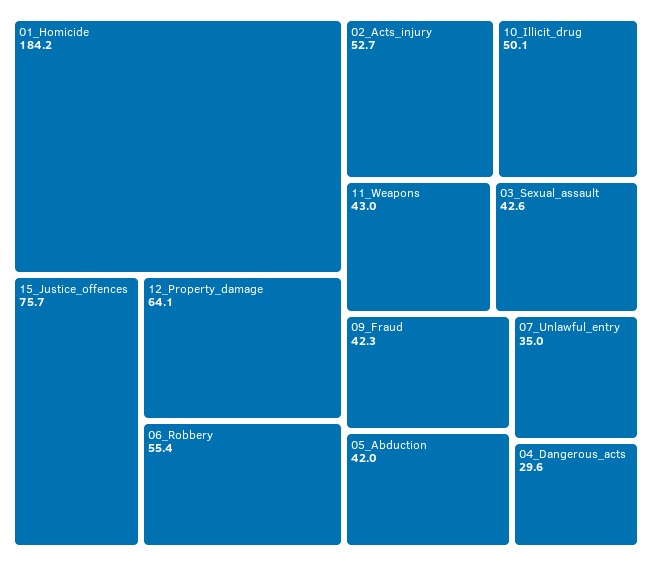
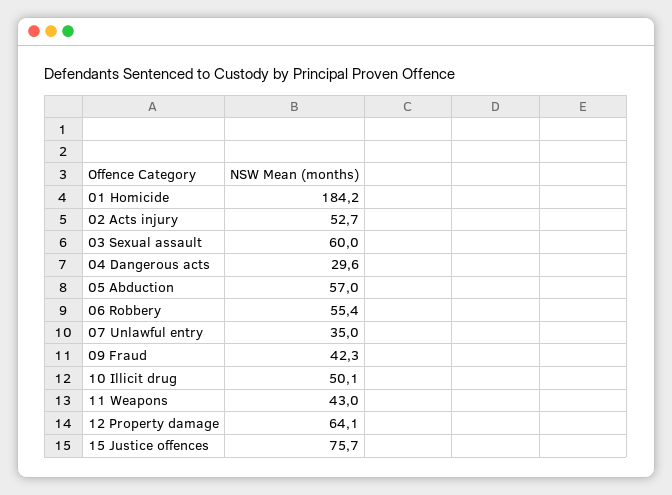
03_Sexual_assault: 42.6 -> 60
05_Abduction: 42 -> 57

